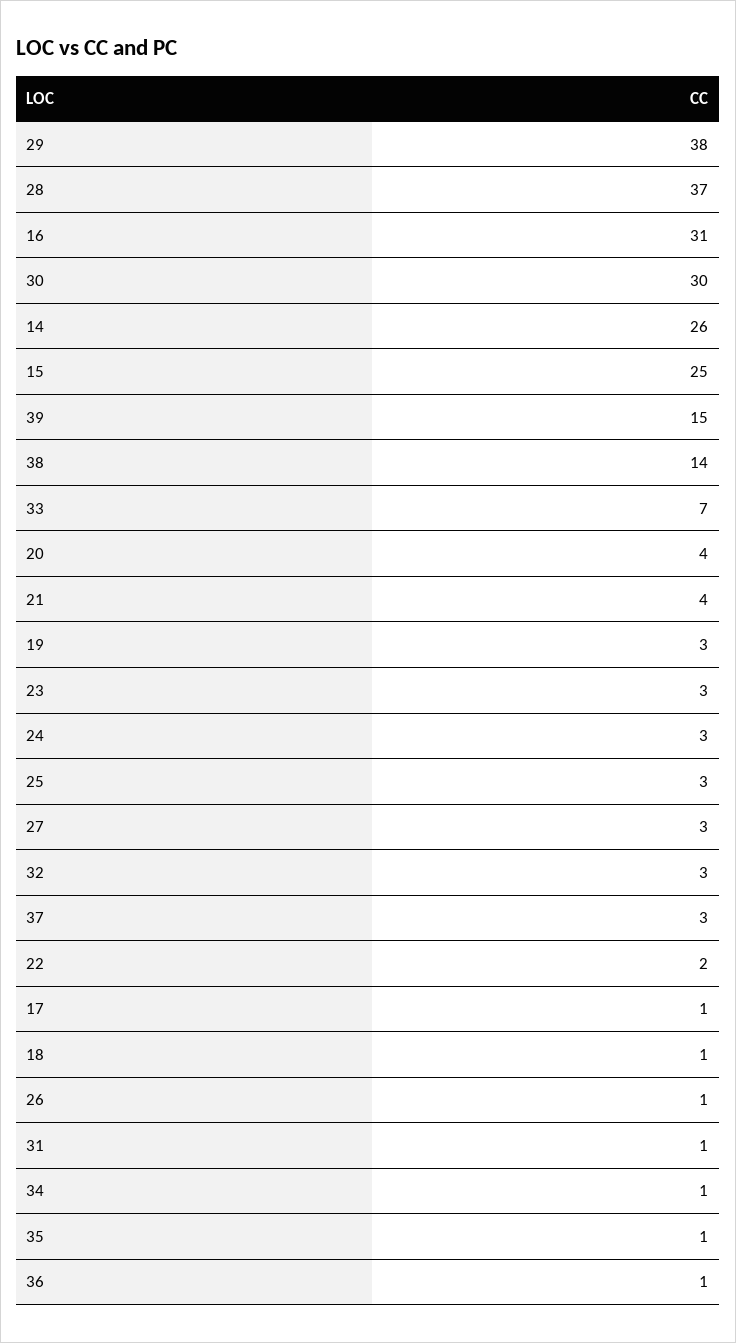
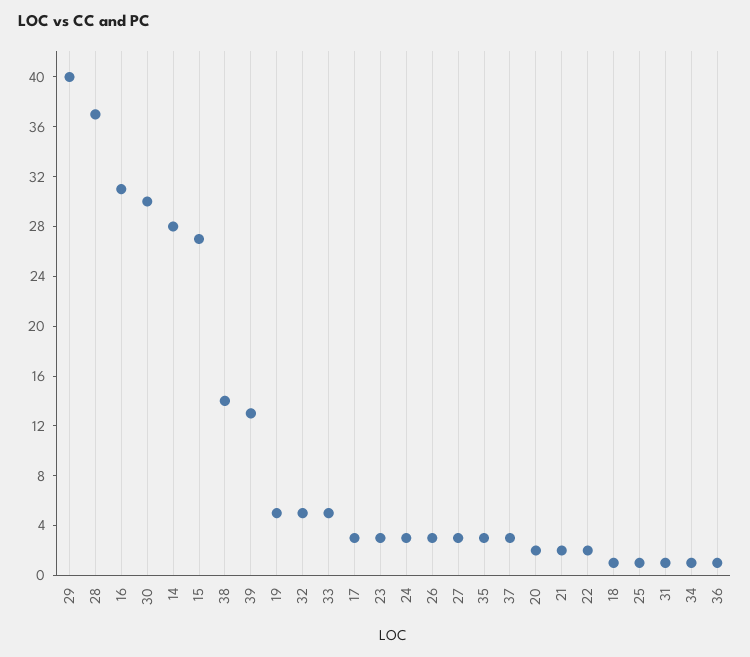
29: 38 -> 40
14: 26 -> 28
15: 25 -> 27
39: 15 -> 13
33: 7 -> 5
20: 4 -> 2
21: 4 -> 2
19: 3 -> 5
25: 3 -> 1
32: 3 -> 5
17: 1 -> 3
26: 1 -> 3
35: 1 -> 3

